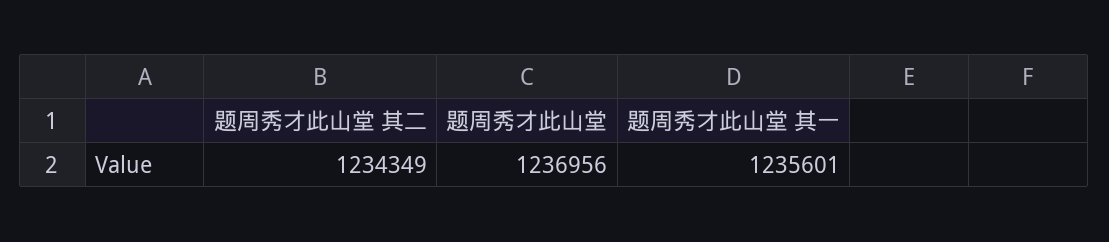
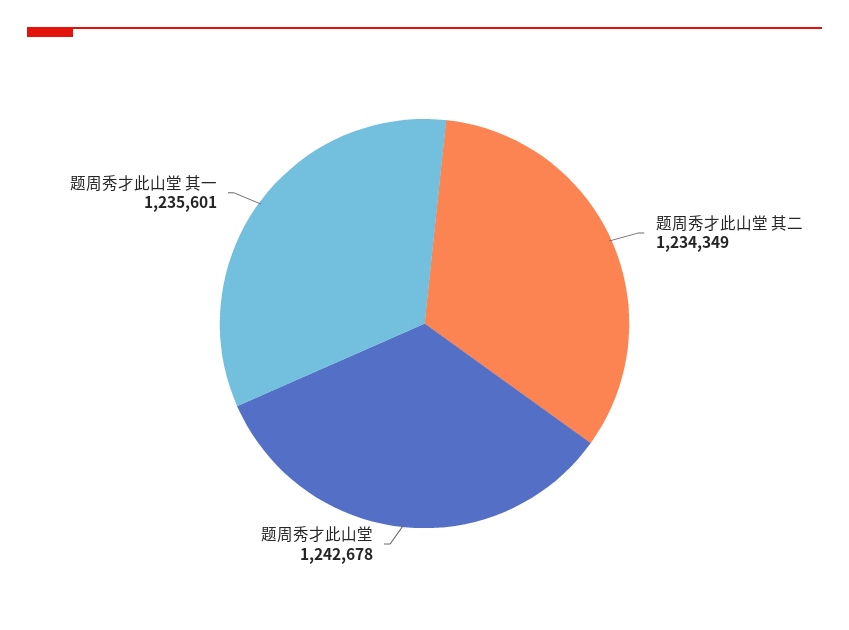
题周秀才此山堂: 1236956 -> 1242678

